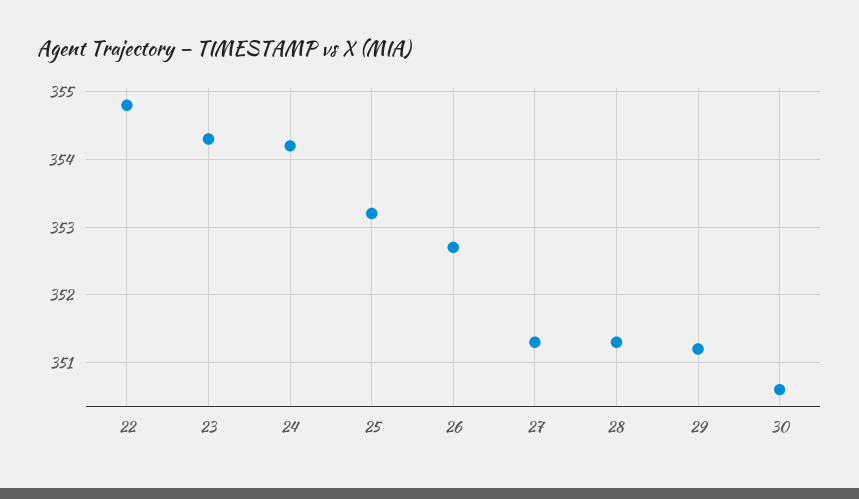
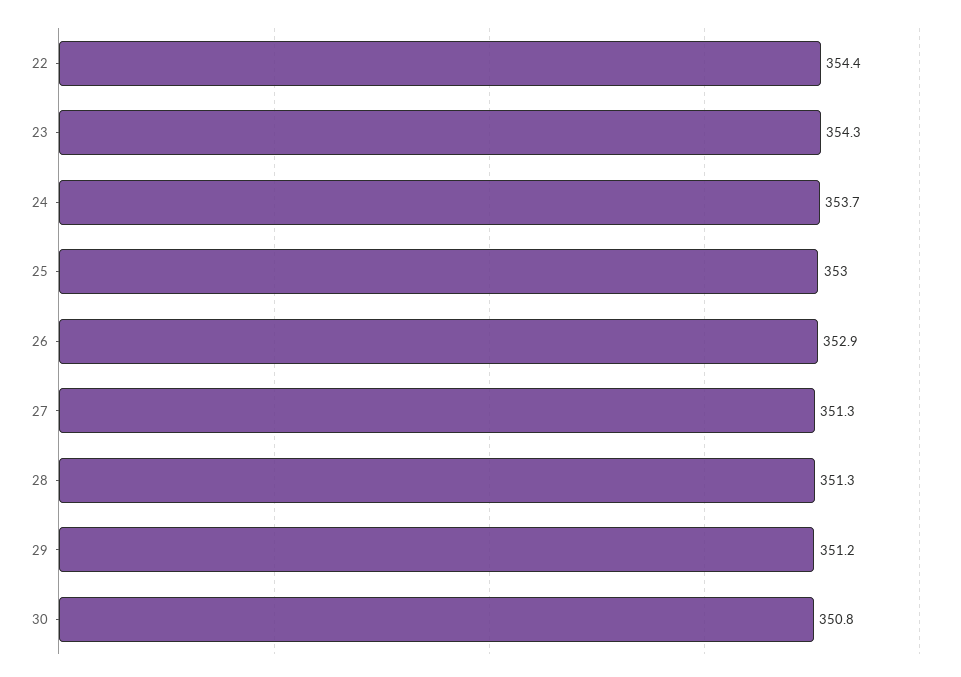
22: 354.8 -> 354.4
24: 354.2 -> 353.7
25: 353.2 -> 353
26: 352.7 -> 352.9
30: 350.6 -> 350.8

